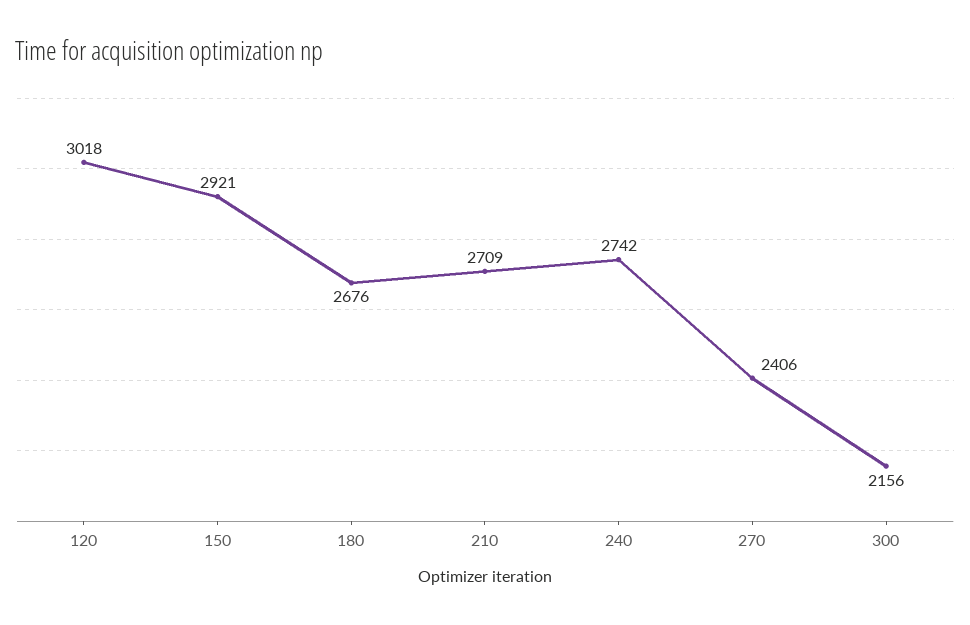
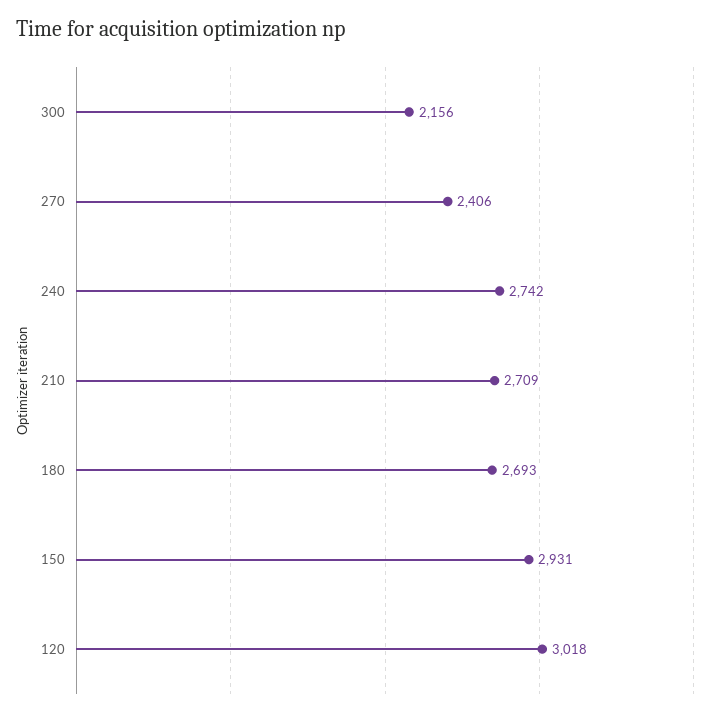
150: 2921 -> 2931
180: 2676 -> 2693

